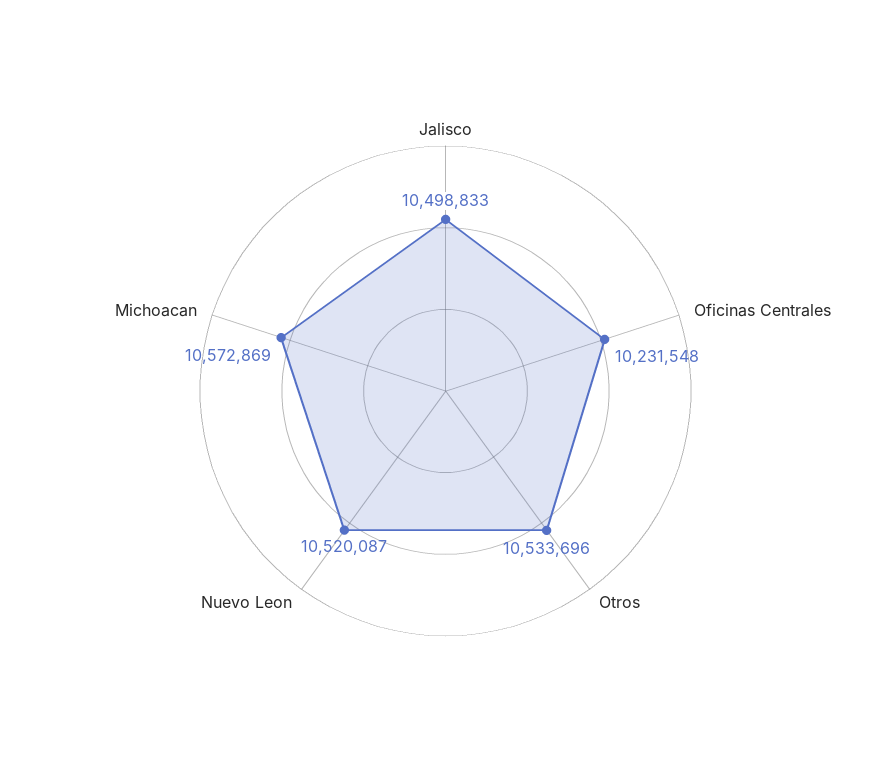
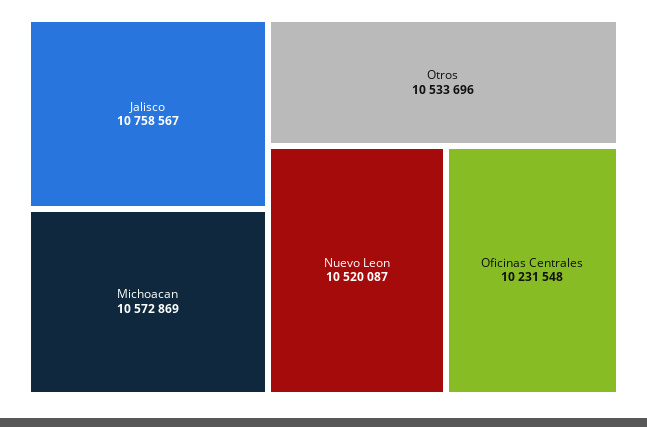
Jalisco: 10498833 -> 10758567

